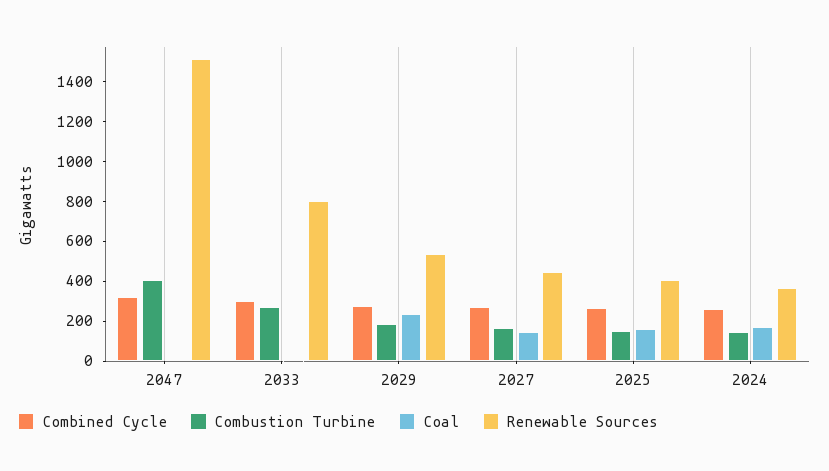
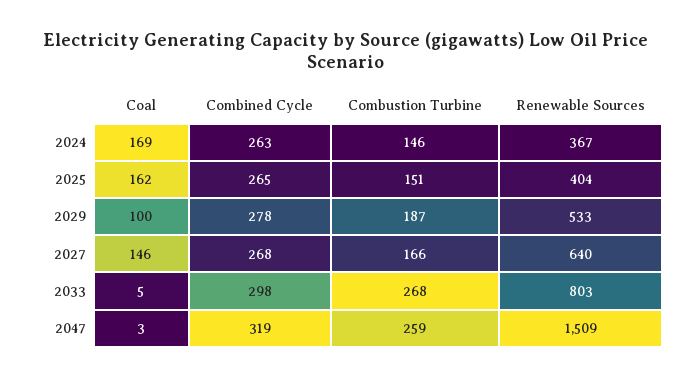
Combustion Turbine, 2047: 400 -> 259
Coal, 2029: 250 -> 100
Renewable Sources, 2027: 450 -> 640

